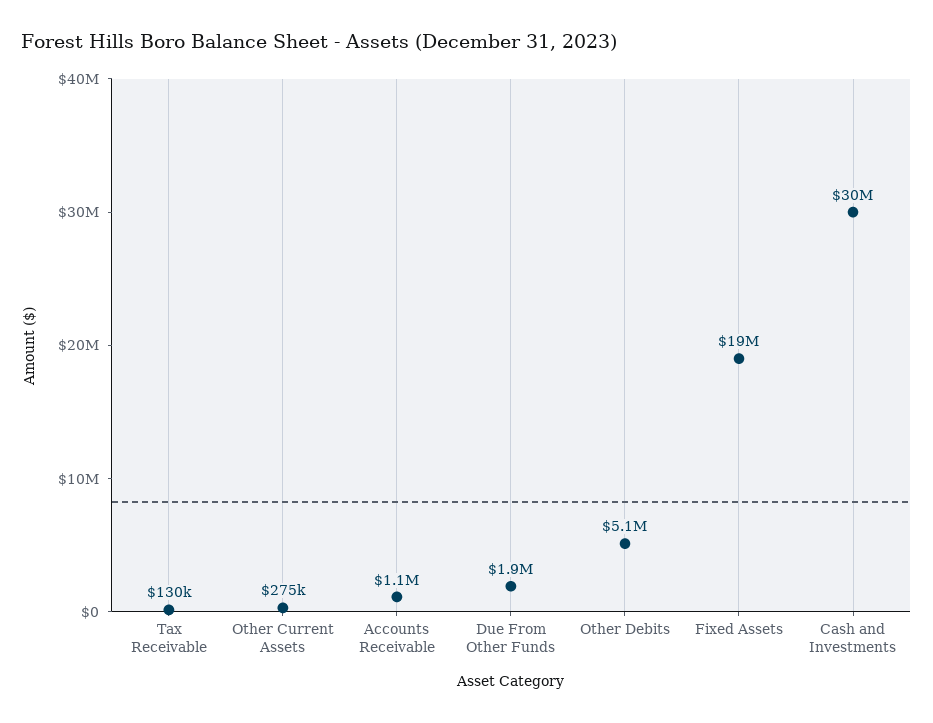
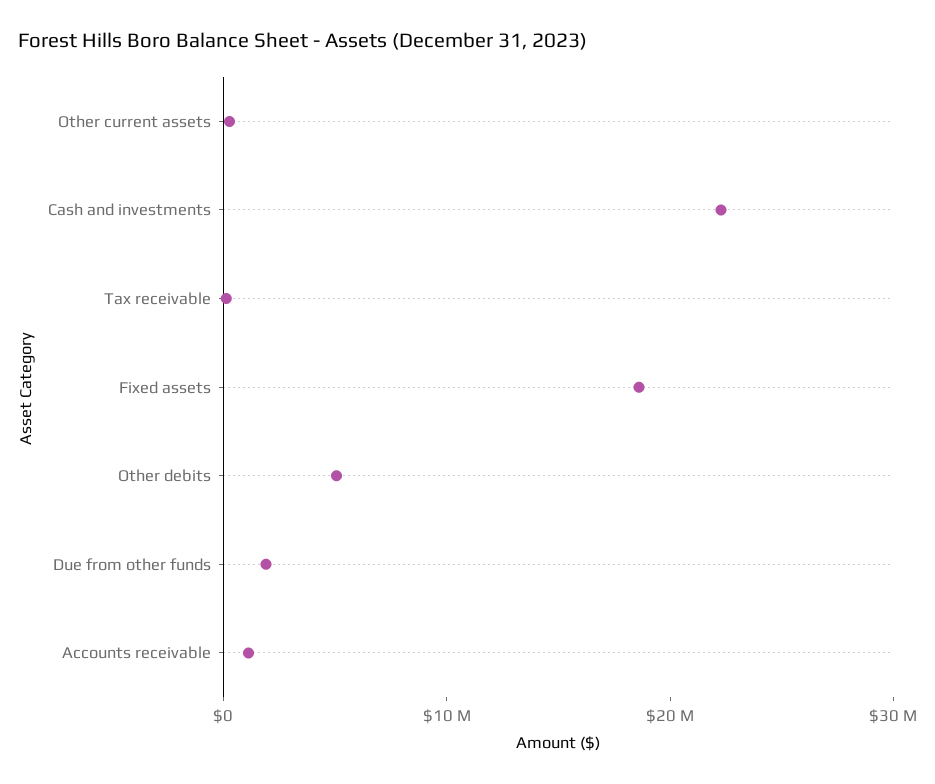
Cash and Investments: 30000000 -> 22000000

